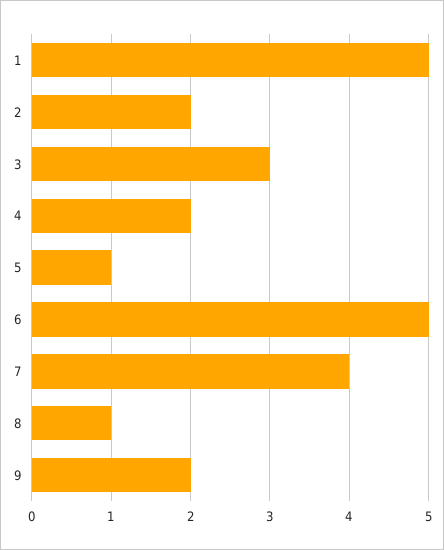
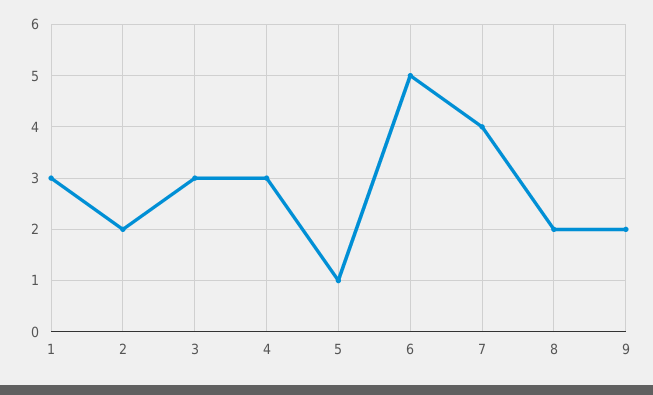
1: 5 -> 3
4: 2 -> 3
8: 1 -> 2

